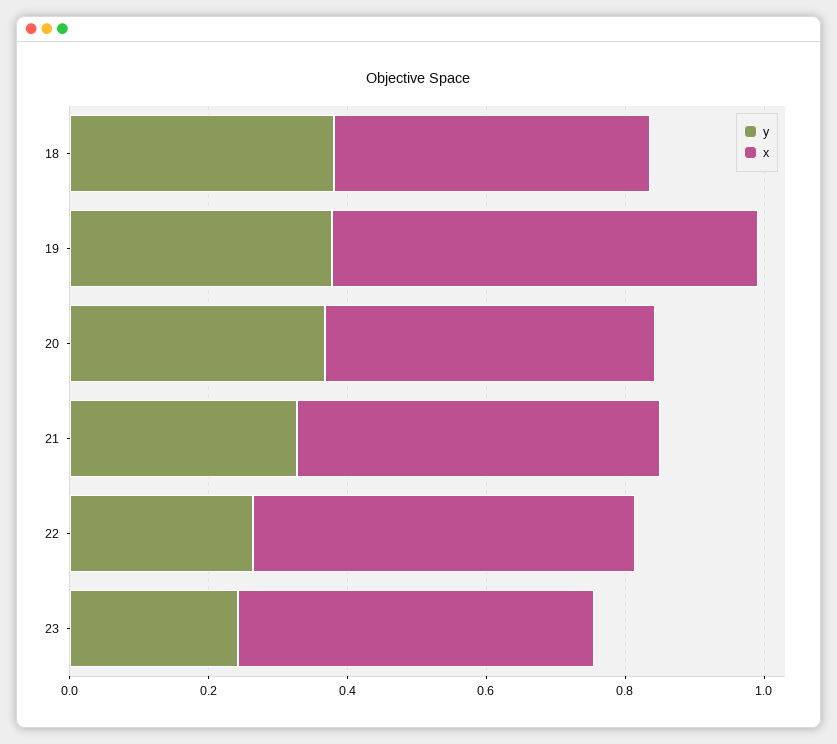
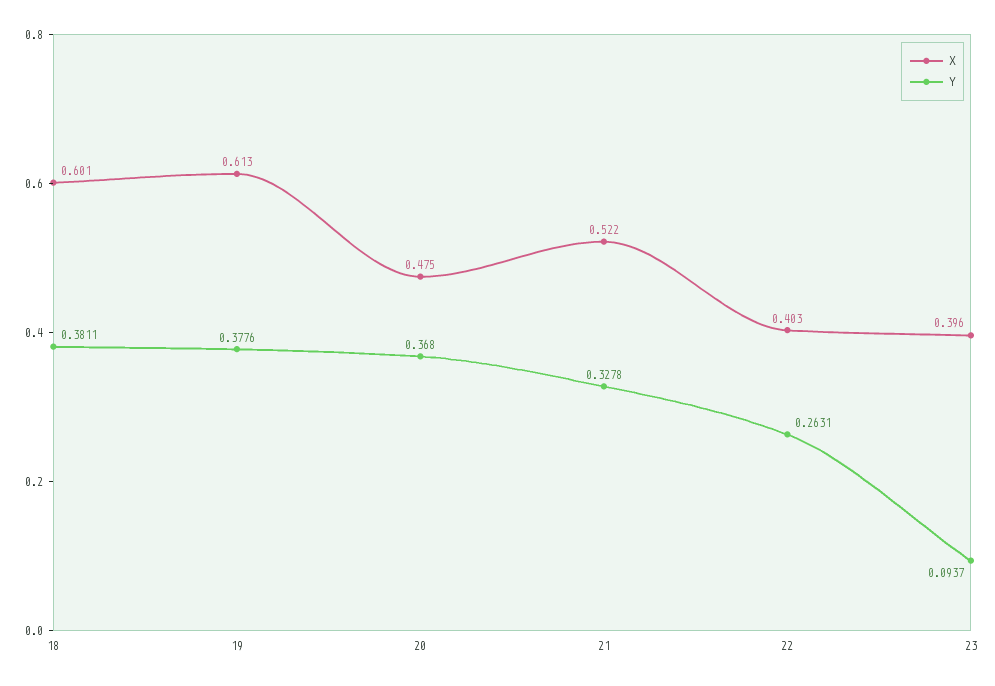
x, 18: 0.45 -> 0.601
x, 22: 0.55 -> 0.403
y, 23: 0.25 -> 0.0937
x, 23: 0.5 -> 0.396

